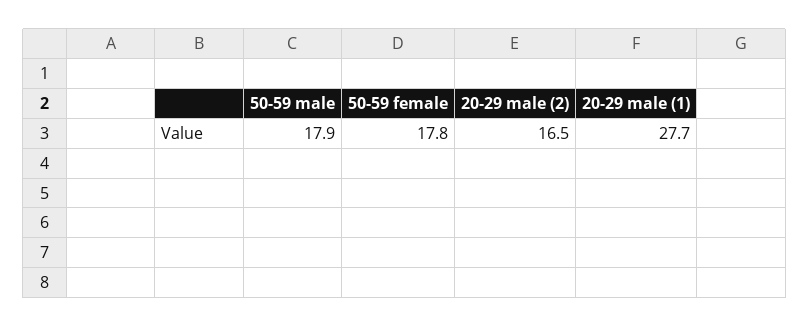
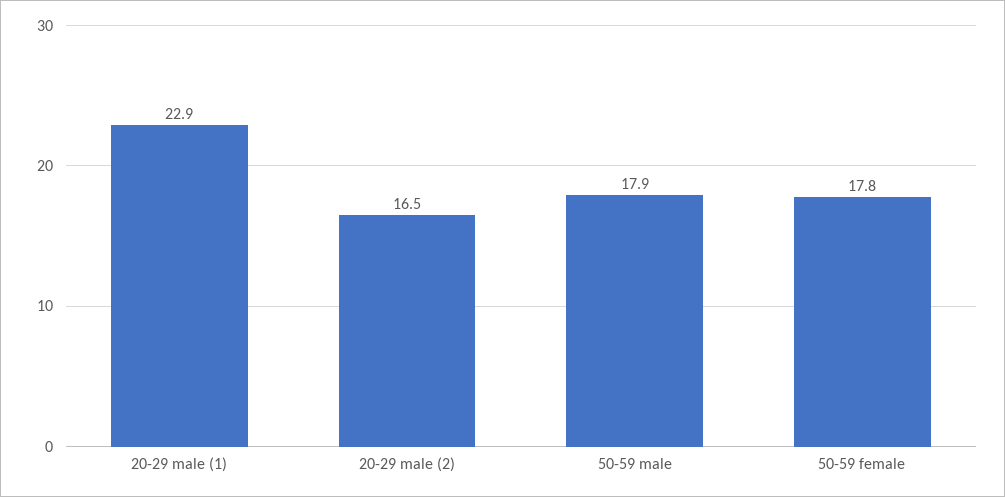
20-29 male (1): 27.7 -> 22.9

